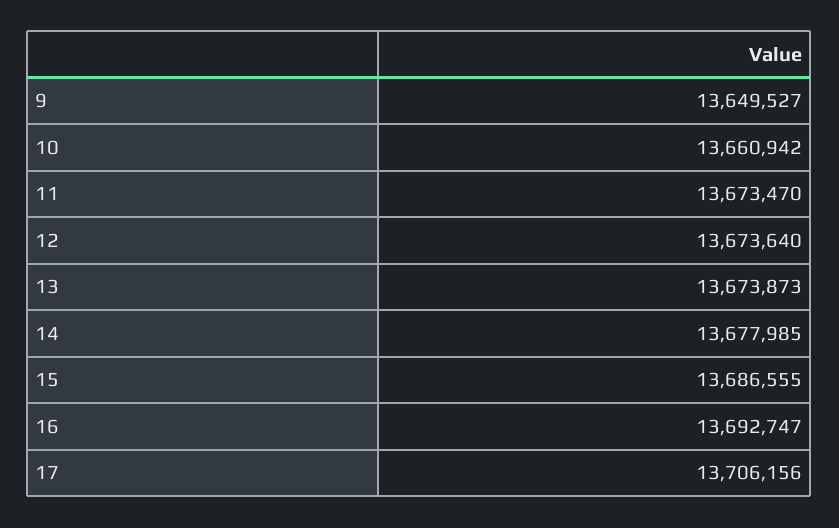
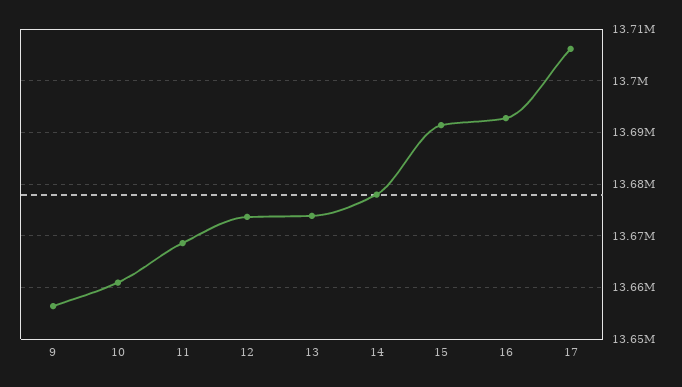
9: 13649527 -> 13656000
11: 13673470 -> 13668000
15: 13686555 -> 13692000

